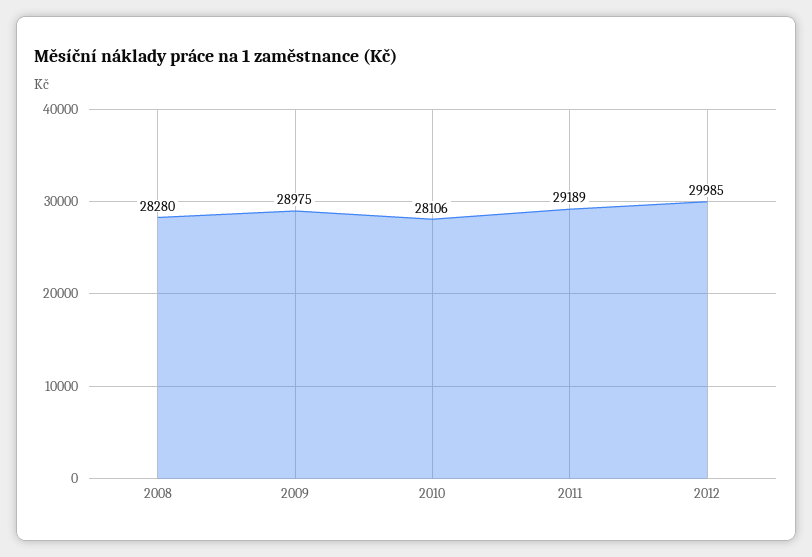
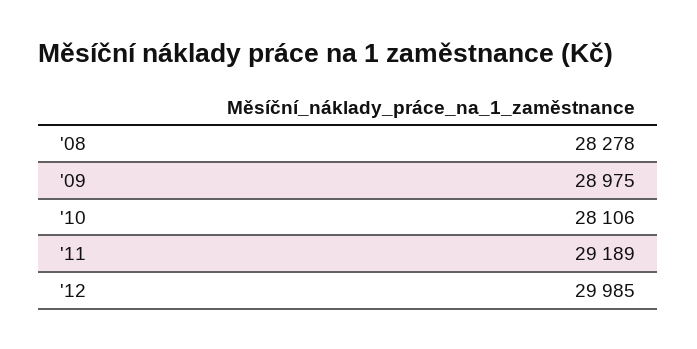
2008: 28280 -> 28278

